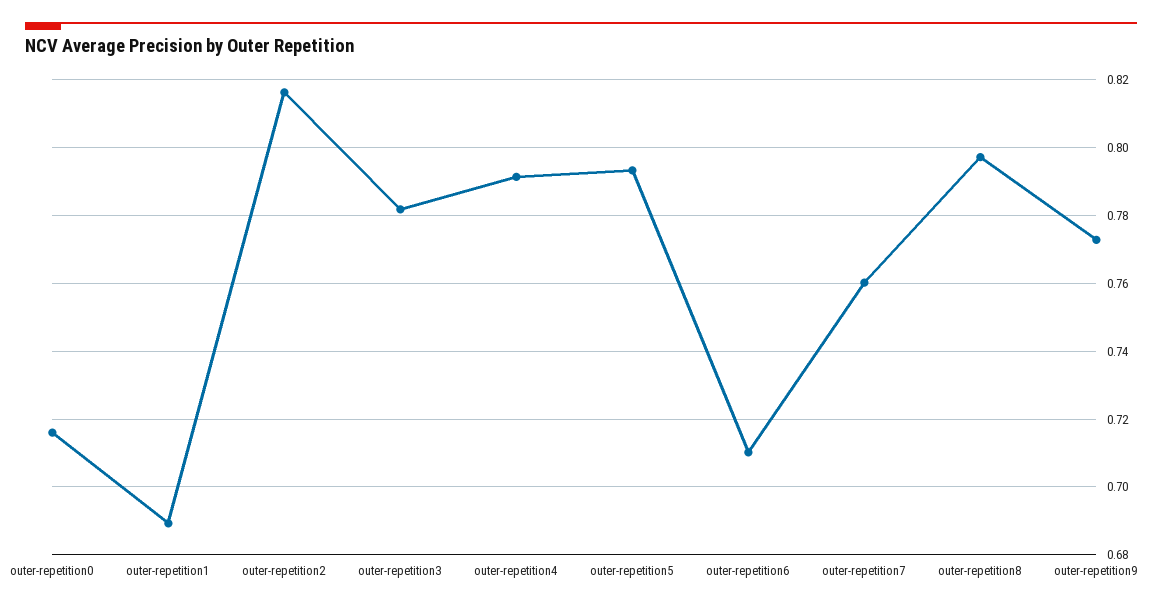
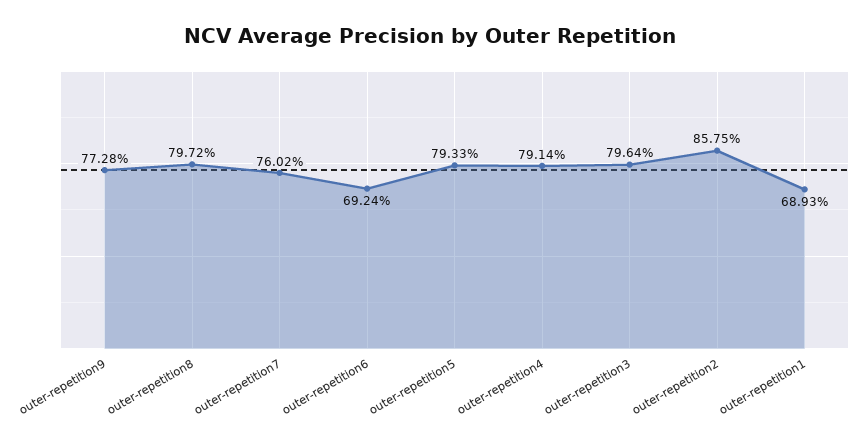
outer-repetition0: 0.716 -> none
outer-repetition2: 0.816 -> 0.8575
outer-repetition3: 0.782 -> 0.7964
outer-repetition6: 0.71 -> 0.6924

